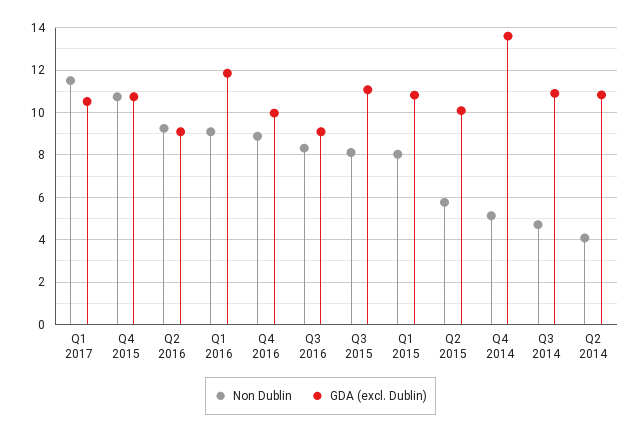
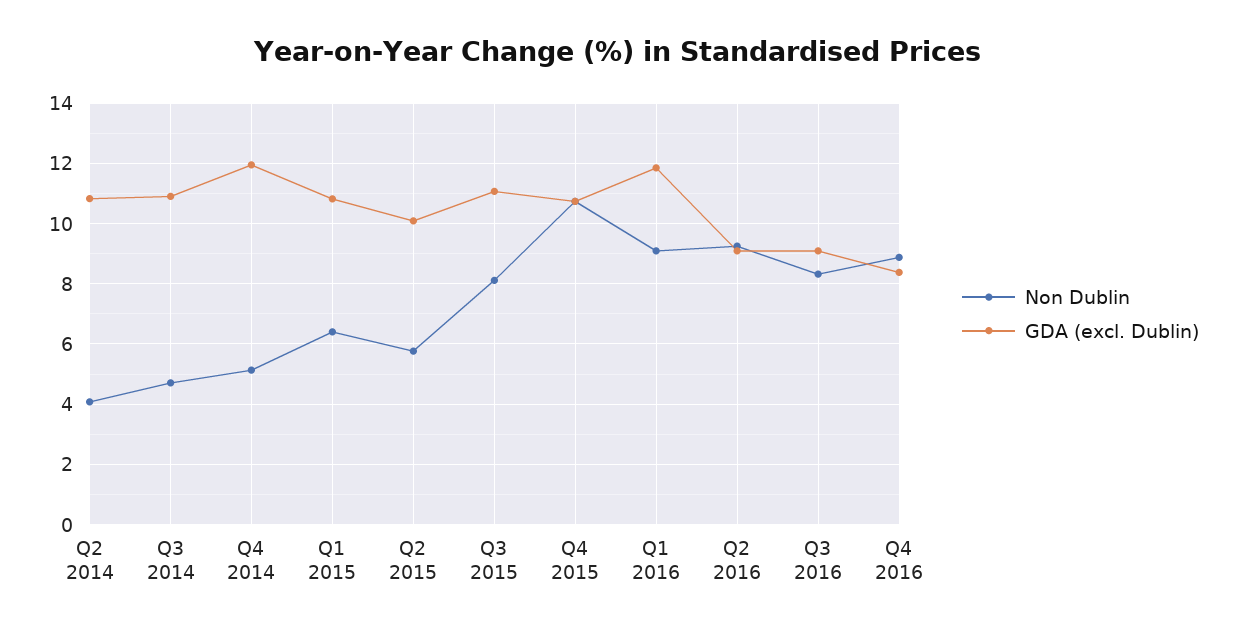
Non Dublin, Q1 2017: 11.5 -> none
GDA (excl. Dublin), Q1 2017: 10.5 -> none
GDA (excl. Dublin), Q4 2016: 10 -> 8.4
Non Dublin, Q1 2015: 8 -> 6.4
GDA (excl. Dublin), Q4 2014: 13.5 -> 12

